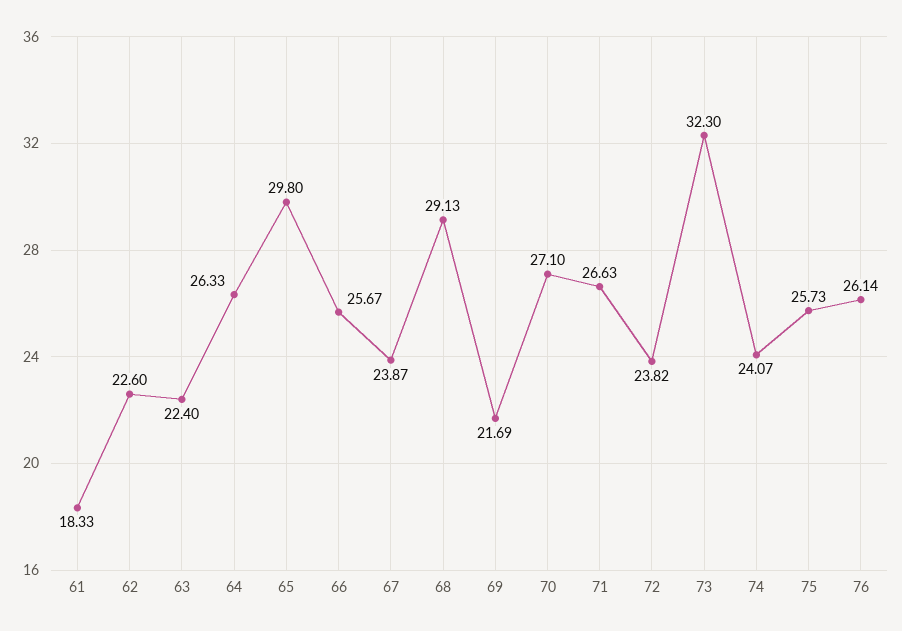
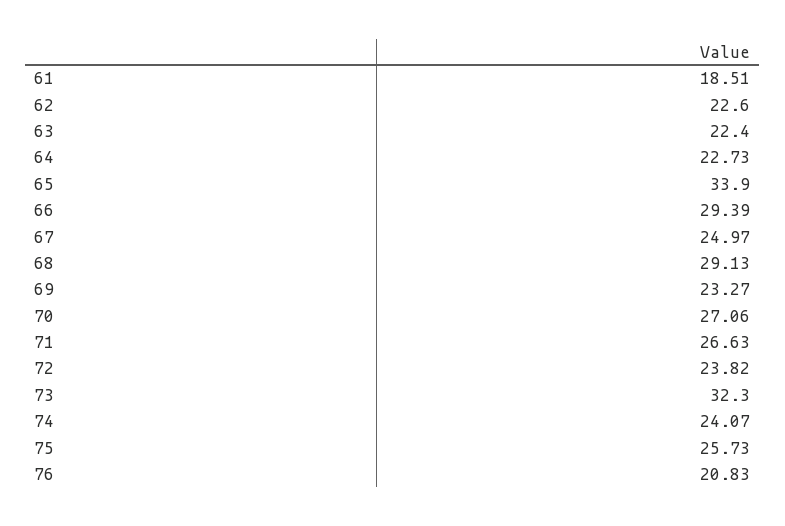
61: 18.33 -> 18.51
64: 26.33 -> 22.73
65: 29.8 -> 33.9
66: 25.67 -> 29.39
67: 23.87 -> 24.97
69: 21.69 -> 23.27
70: 27.1 -> 27.06
76: 26.14 -> 20.83

